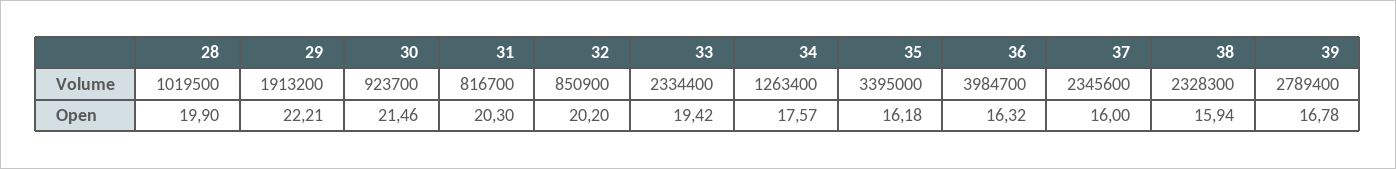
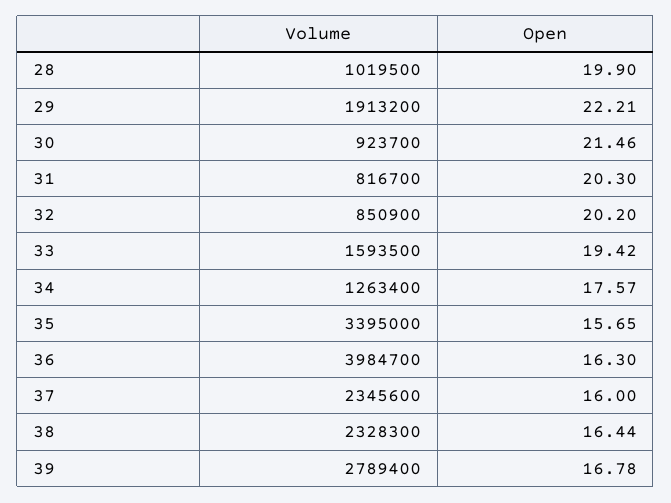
33, Volume: 2334400 -> 1593500
35, Open: 16.18 -> 15.65
36, Open: 16.32 -> 16.3
38, Open: 15.94 -> 16.44

